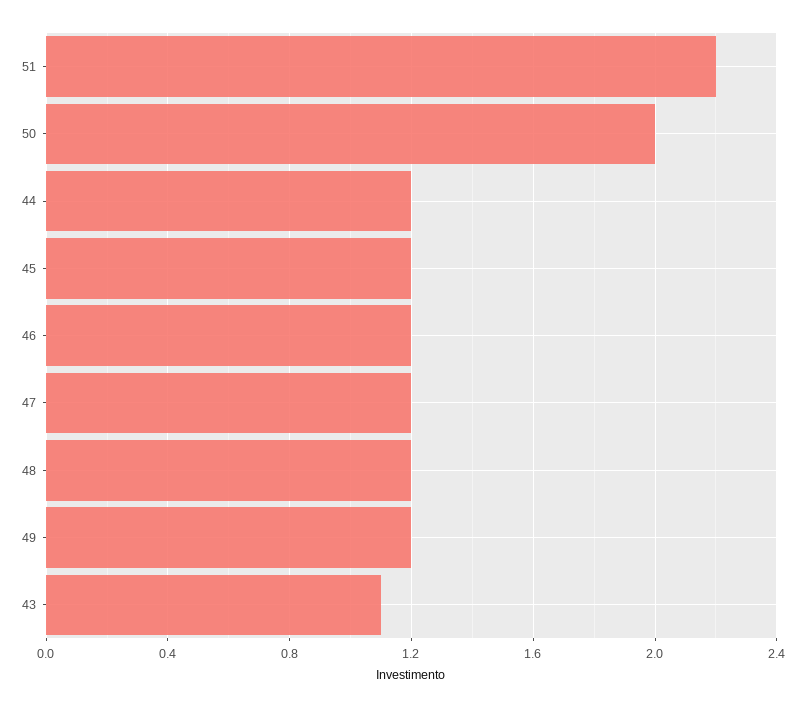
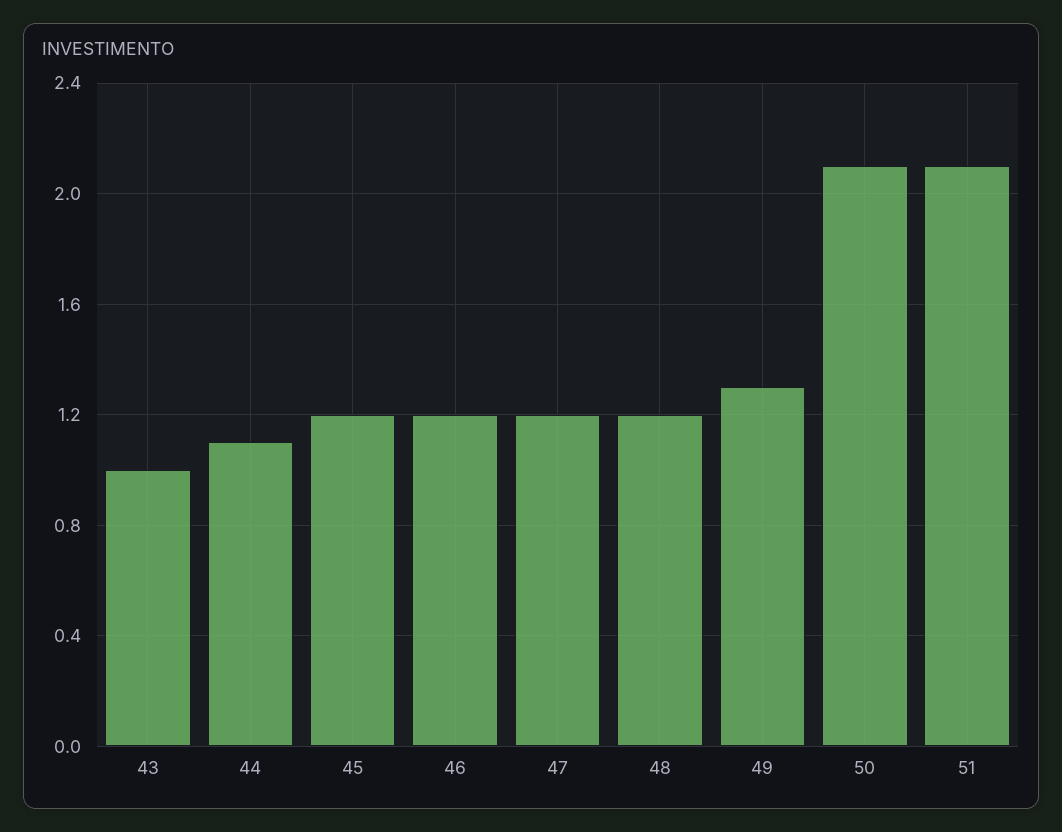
51: 2.2 -> 2.1
50: 2 -> 2.1
44: 1.2 -> 1.1
49: 1.2 -> 1.3
43: 1.1 -> 1

